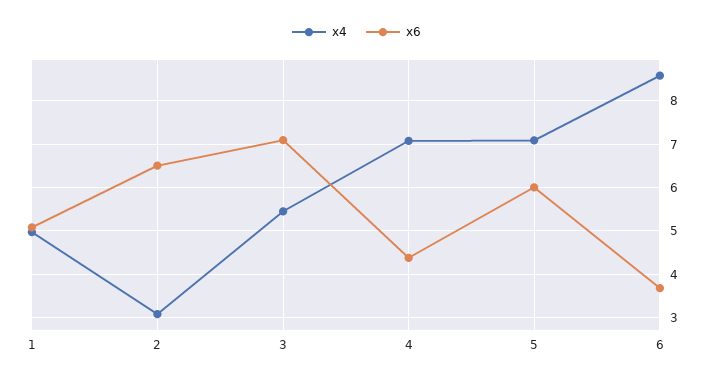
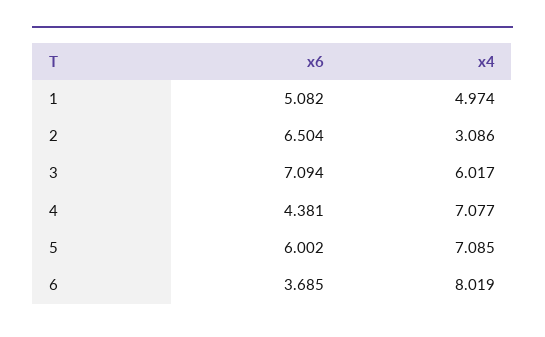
x4, 3: 5.4 -> 6.017
x4, 6: 8.6 -> 8.019

